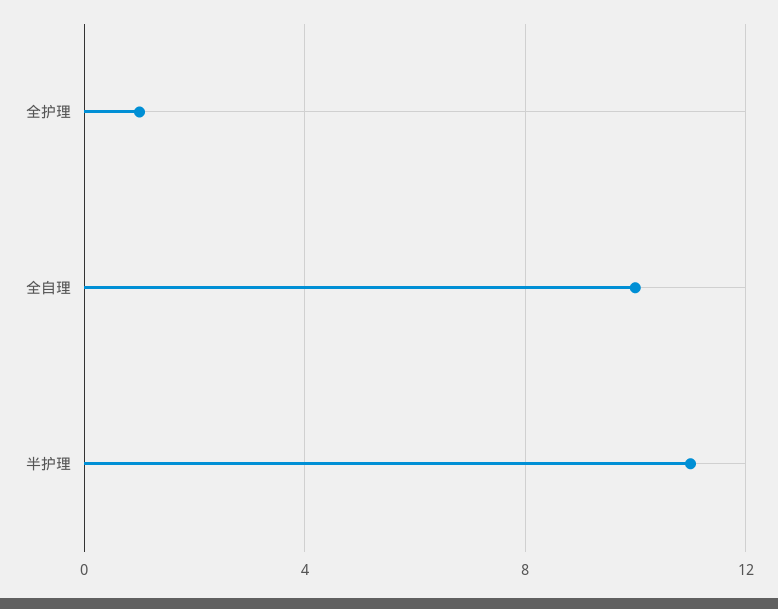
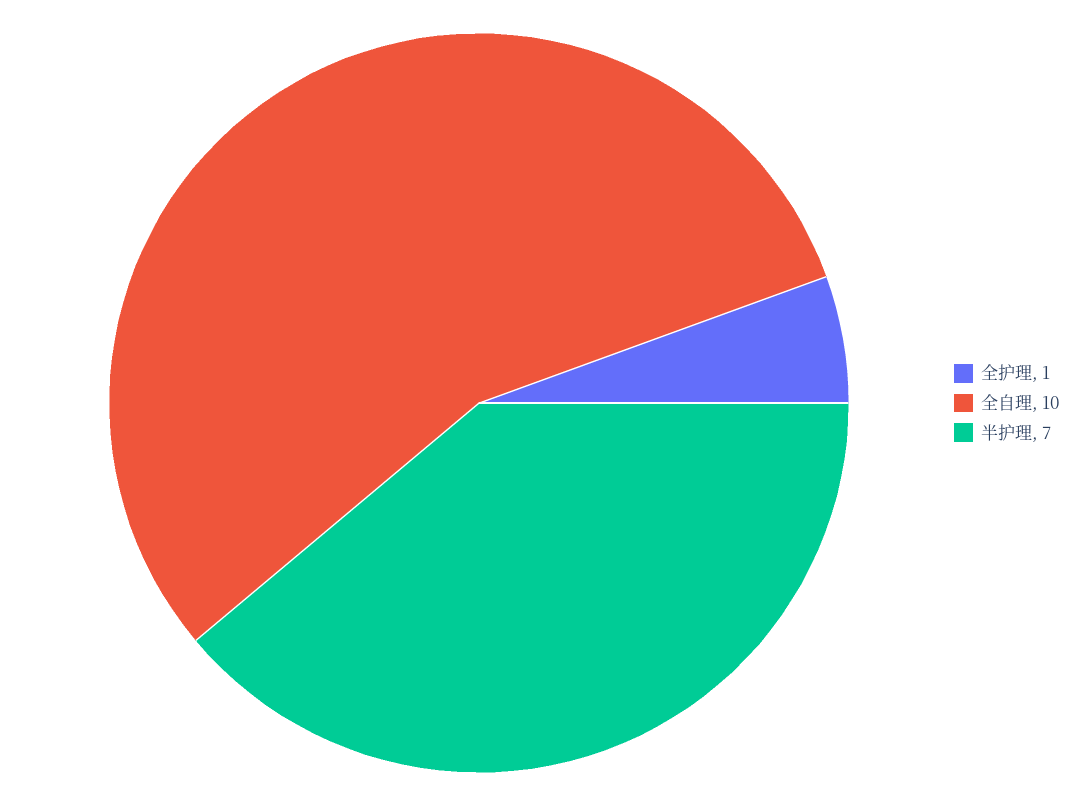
半护理: 11 -> 7

